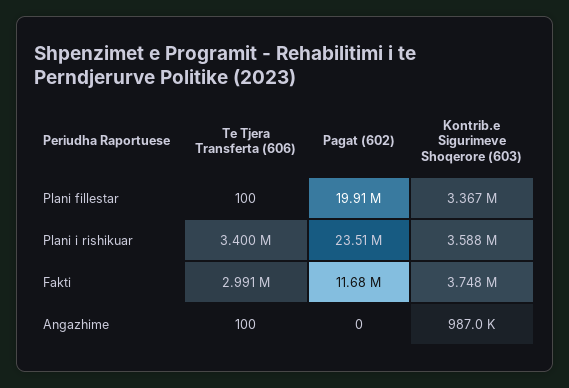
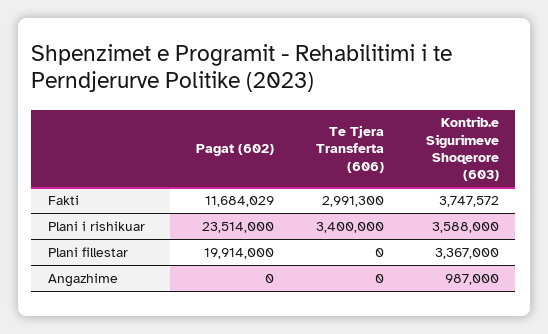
Te Tjera Transferta (606), Plani fillestar: 100 -> 0
Te Tjera Transferta (606), Angazhime: 100 -> 0

